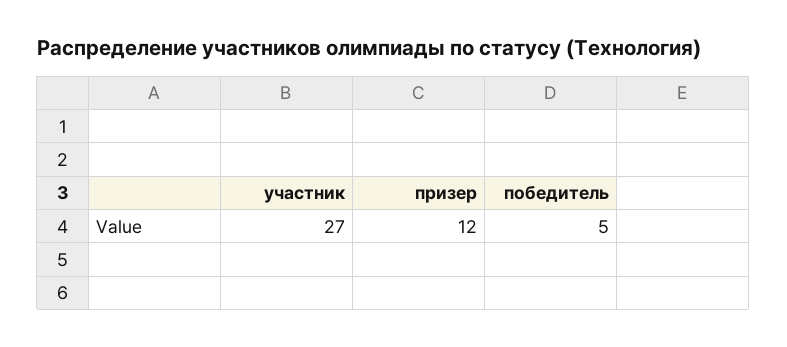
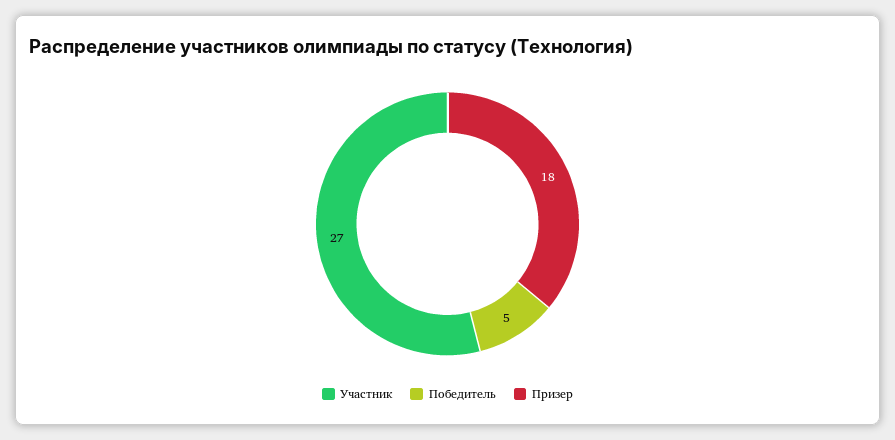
призер: 12 -> 18

